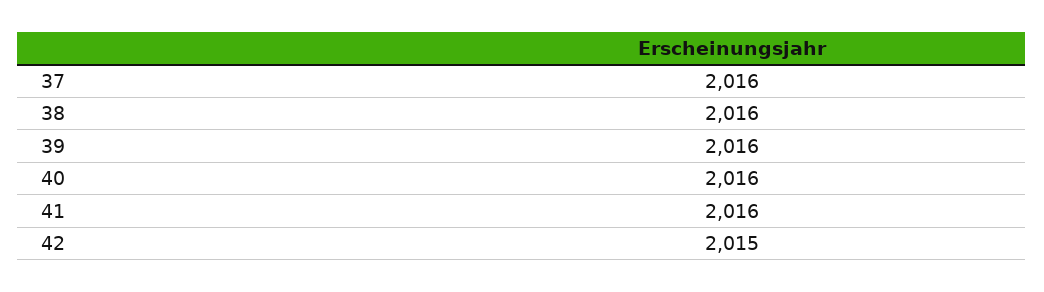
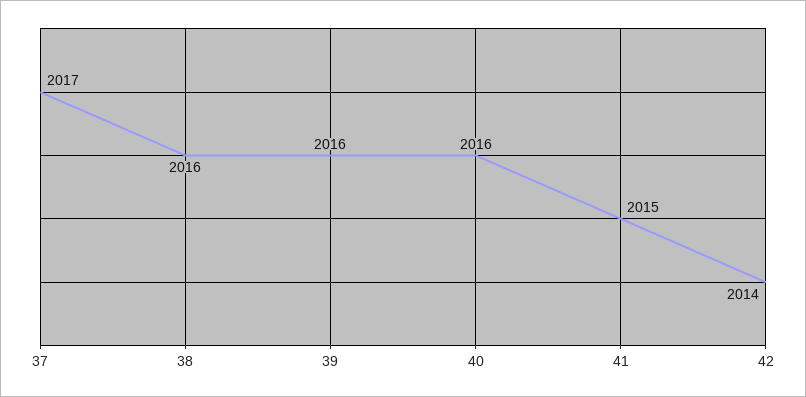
37: 2016 -> 2017
41: 2016 -> 2015
42: 2015 -> 2014

